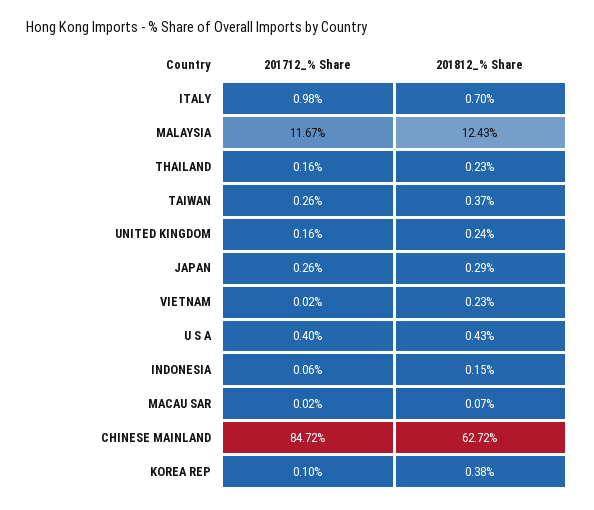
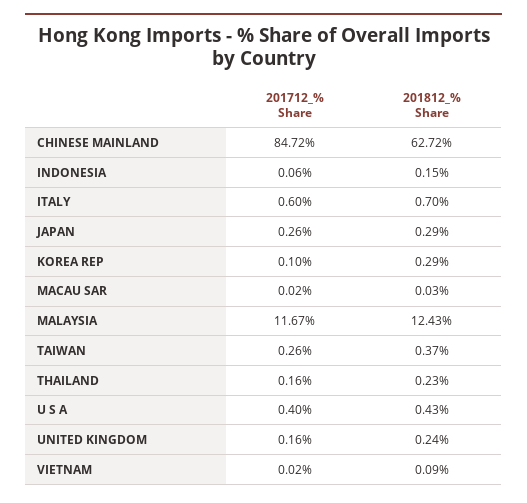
201712_% Share, ITALY: 0.98 -> 0.6
201812_% Share, VIETNAM: 0.23 -> 0.09
201812_% Share, MACAU SAR: 0.07 -> 0.03
201812_% Share, KOREA REP: 0.38 -> 0.29

